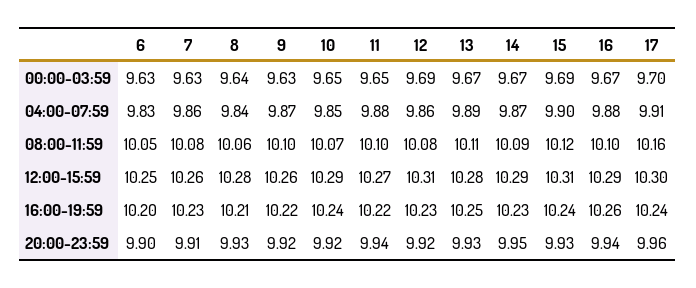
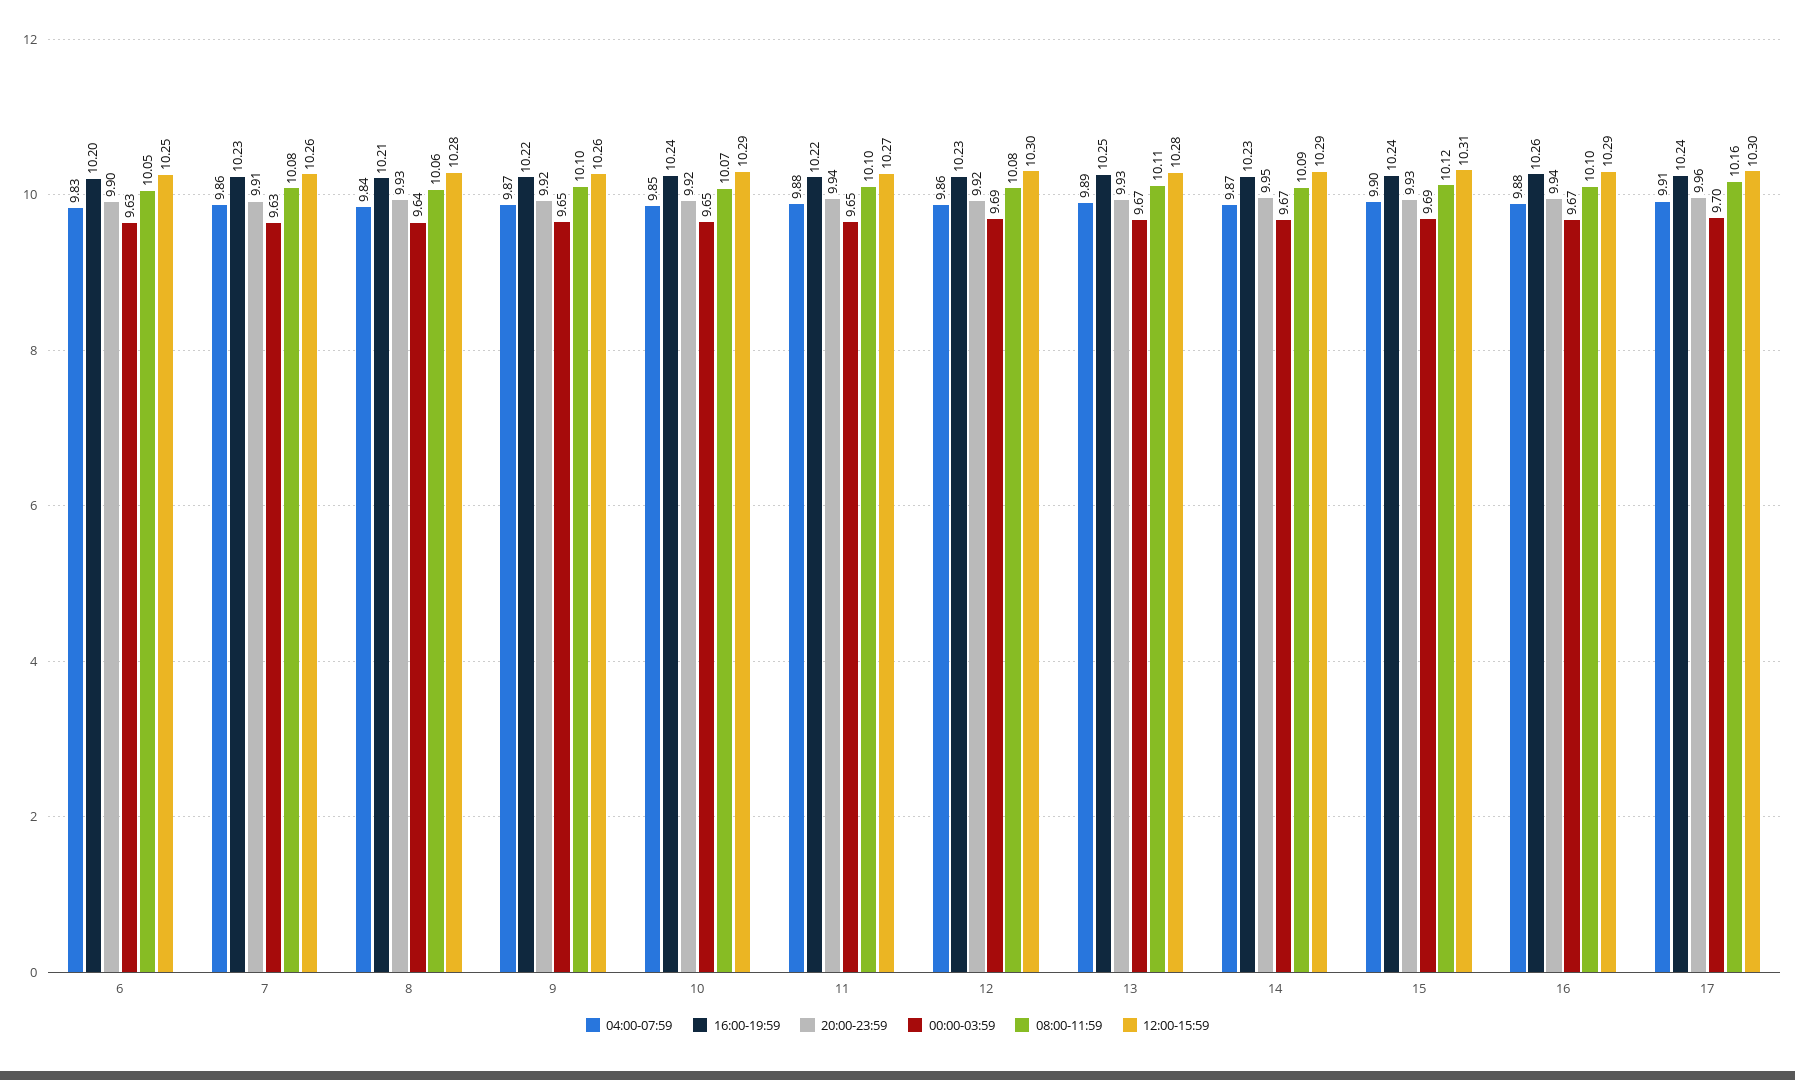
00:00-03:59, 9: 9.63 -> 9.65
12:00-15:59, 12: 10.31 -> 10.3

